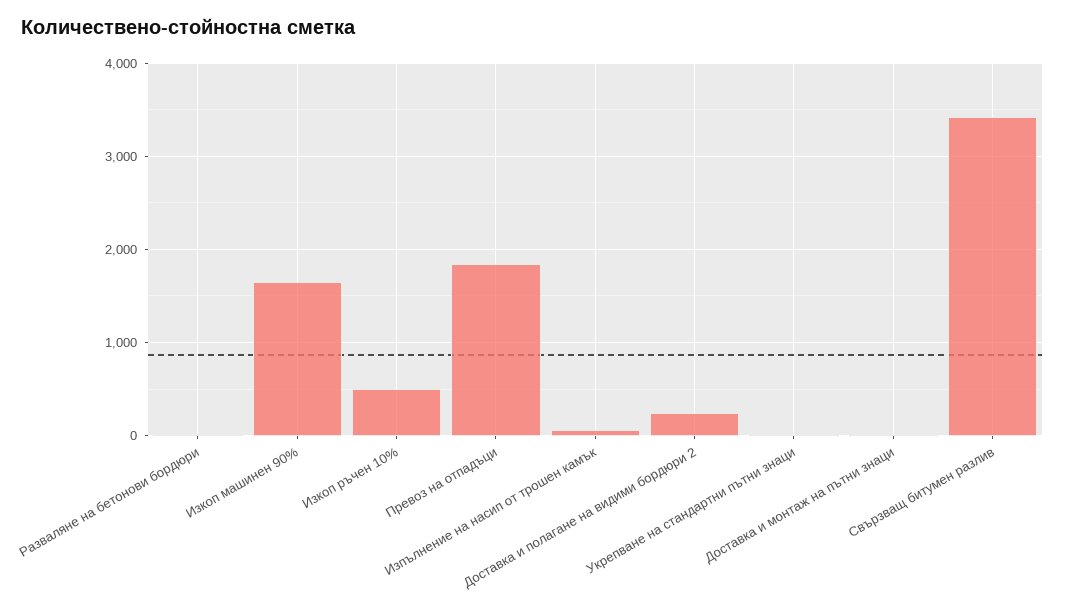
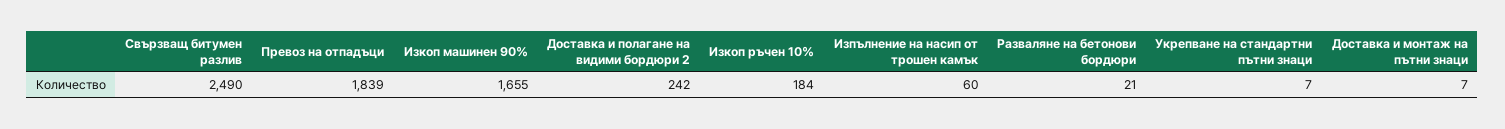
Изкоп ръчен 10%: 500 -> 184
Свързващ битумен разлив: 3400 -> 2490

